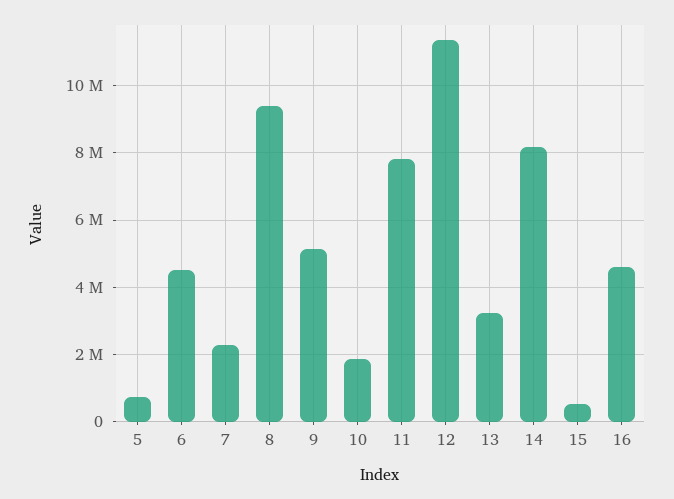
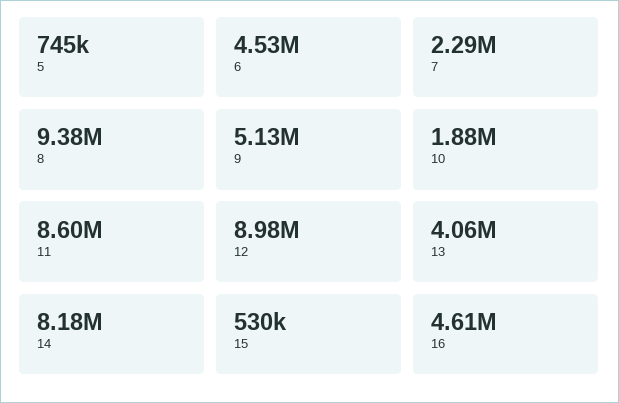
11: 7800000 -> 8600000
12: 11400000 -> 8980000
13: 3200000 -> 4060000

